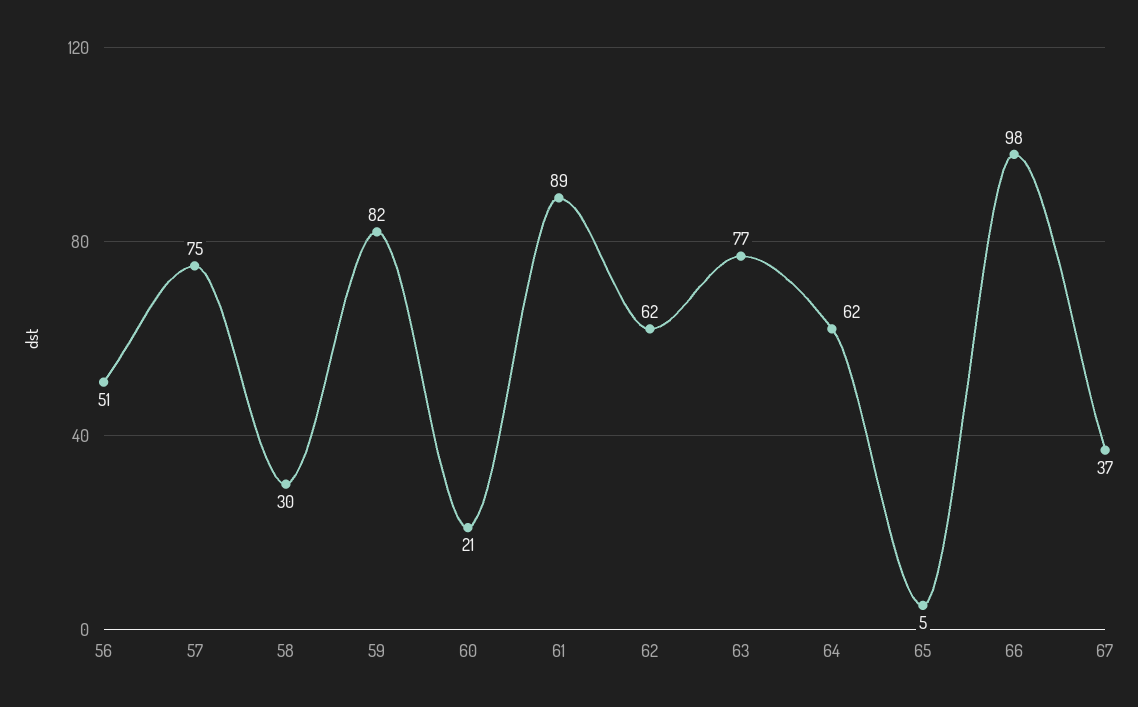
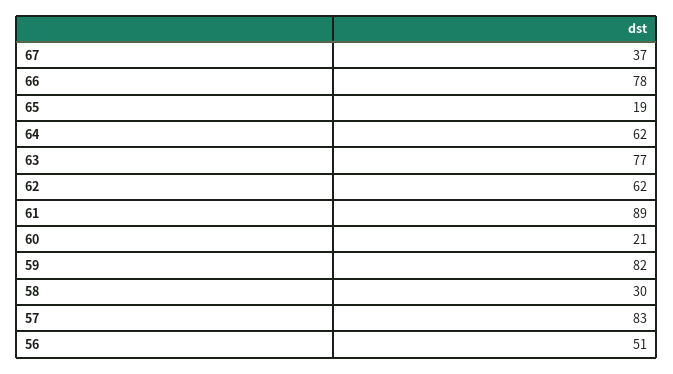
57: 75 -> 83
65: 5 -> 19
66: 98 -> 78

